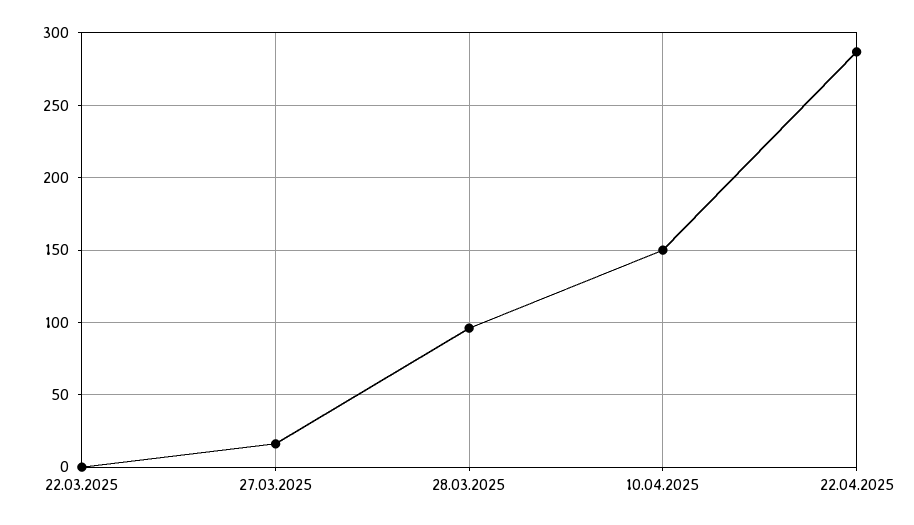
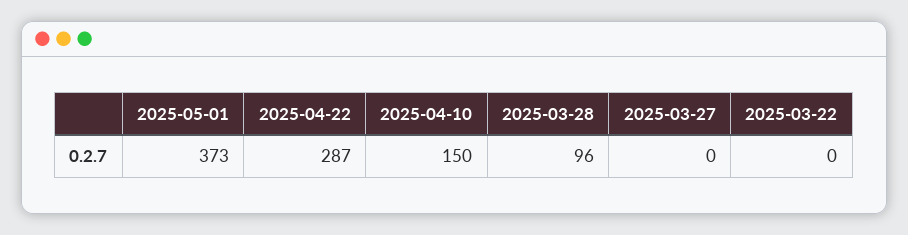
27.03.2025: 15 -> 0
2025-05-01: none -> 373

